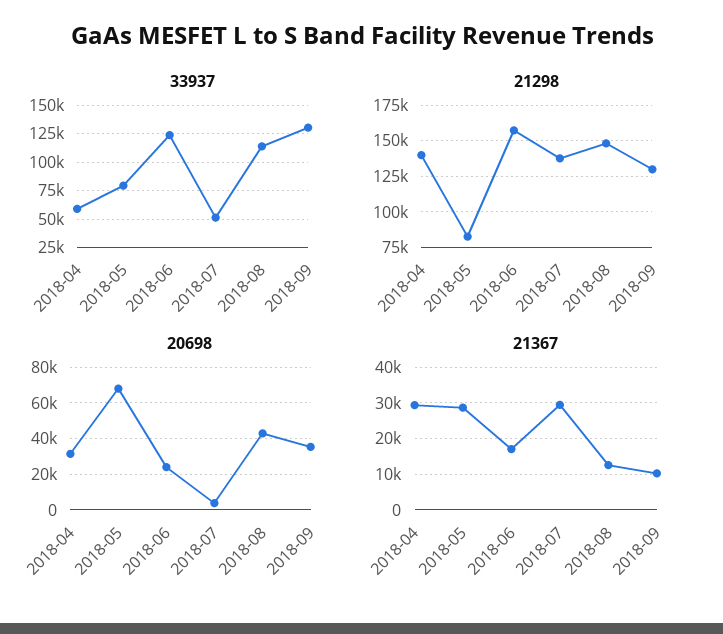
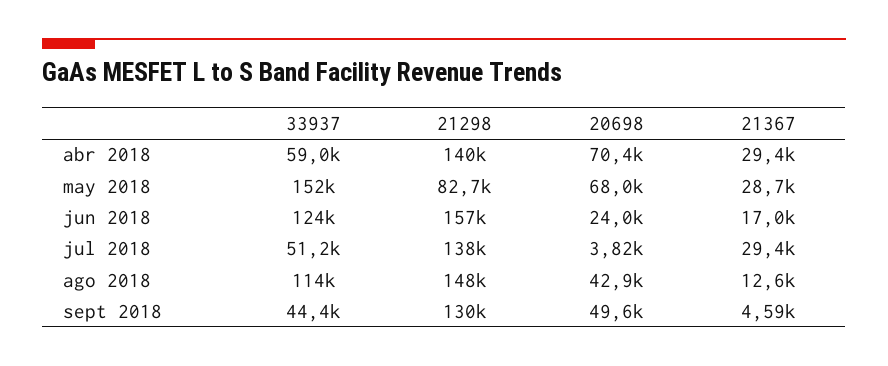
33937, 2018-05: 75000 -> 152000
33937, 2018-09: 125000 -> 44400
20698, 2018-04: 30000 -> 70400
20698, 2018-09: 35000 -> 49600
21367, 2018-09: 10000 -> 4590

